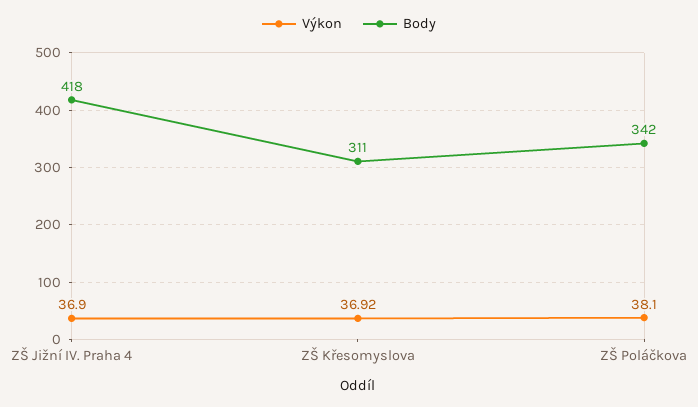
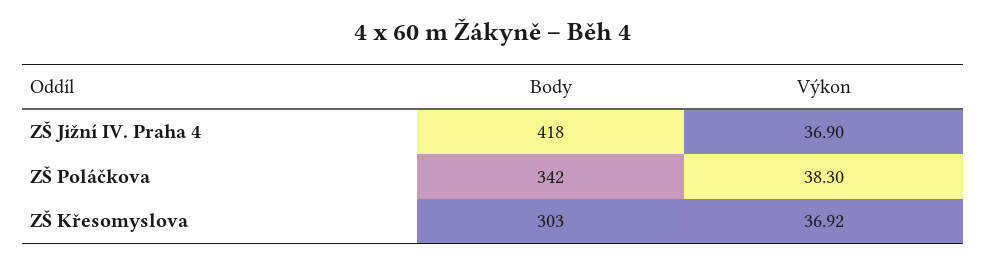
Body, ZŠ Křesomyslova: 311 -> 303
Výkon, ZŠ Poláčkova: 38.1 -> 38.3

